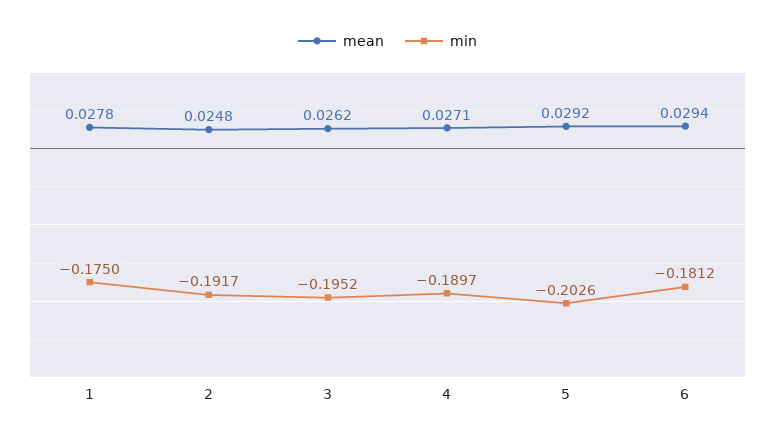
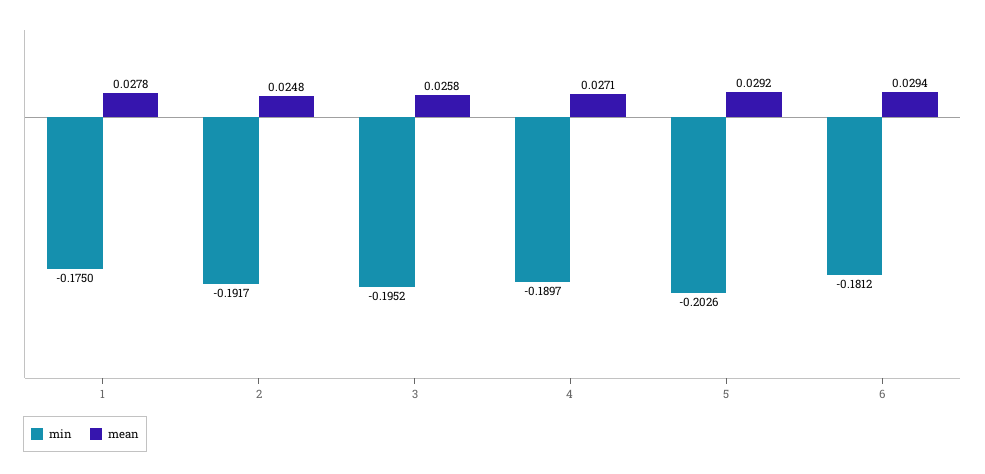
mean, 3: 0.0262 -> 0.0258

